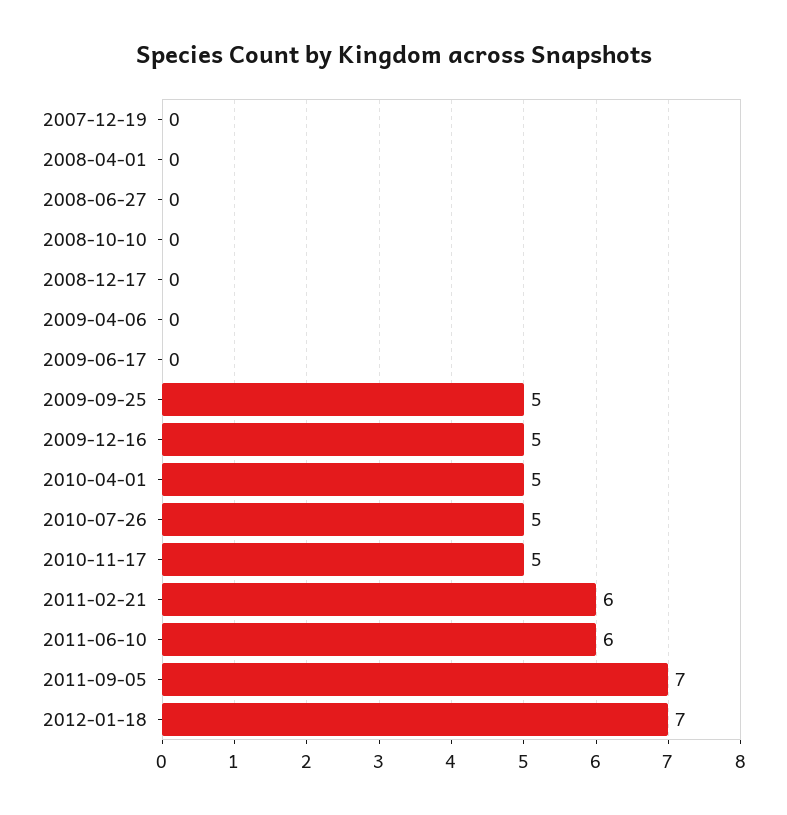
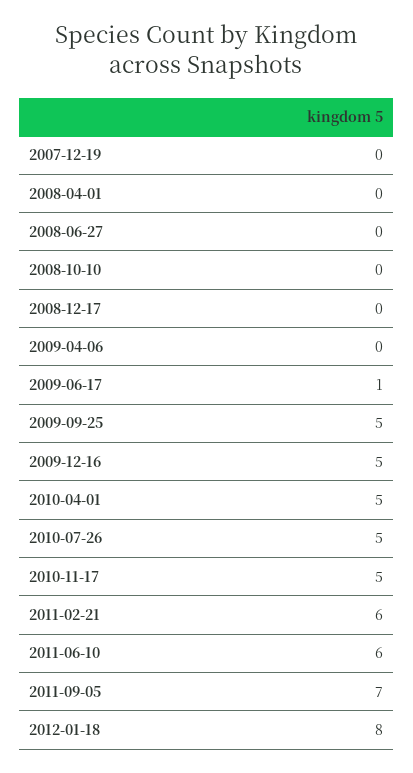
2009-06-17: 0 -> 1
2012-01-18: 7 -> 8

